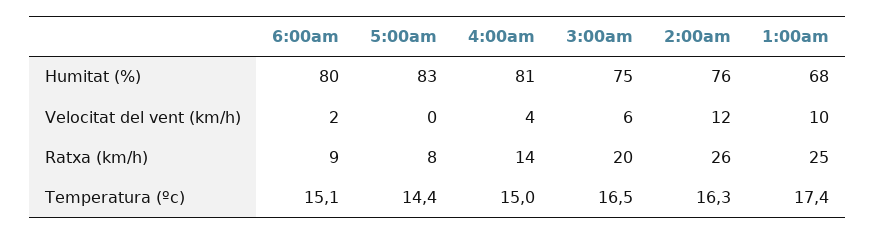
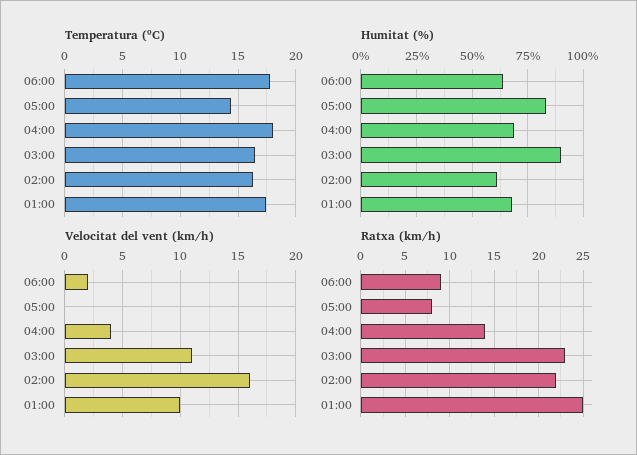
Humitat (%), 6:00am: 80 -> 65
Humitat (%), 4:00am: 81 -> 70
Humitat (%), 3:00am: 75 -> 90
Humitat (%), 2:00am: 76 -> 60
Velocitat del vent (km/h), 3:00am: 6 -> 11
Velocitat del vent (km/h), 2:00am: 12 -> 16
Ratxa (km/h), 3:00am: 20 -> 23
Ratxa (km/h), 2:00am: 26 -> 22
Temperatura (ºc), 6:00am: 15.1 -> 18
Temperatura (ºc), 4:00am: 15 -> 18

